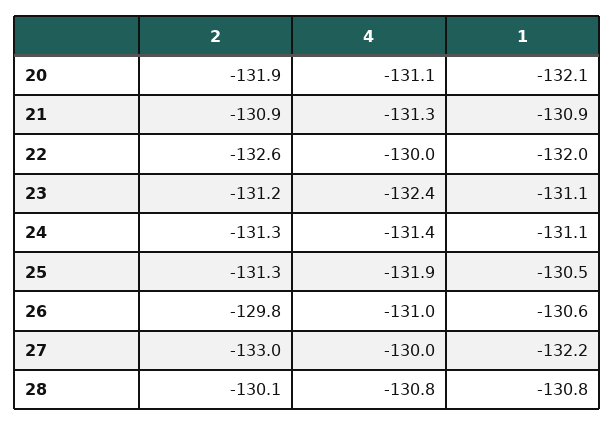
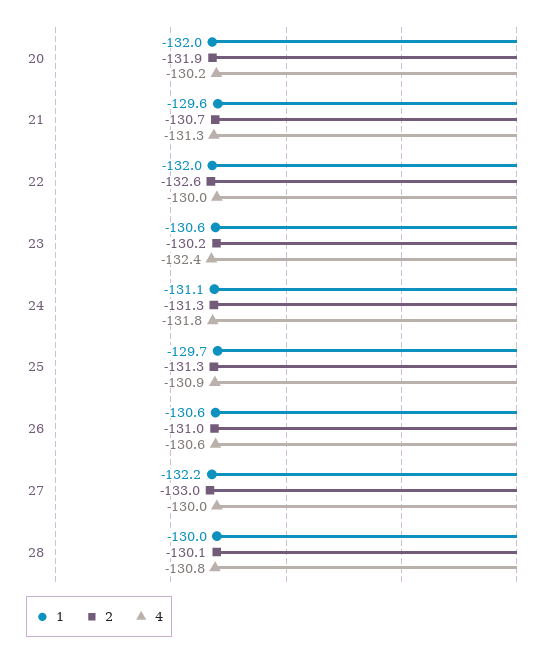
4, 20: -131.1 -> -130.2
1, 20: -132.1 -> -132
2, 21: -130.9 -> -130.7
1, 21: -130.9 -> -129.6
2, 23: -131.2 -> -130.2
1, 23: -131.1 -> -130.6
4, 24: -131.4 -> -131.8
4, 25: -131.9 -> -130.9
1, 25: -130.5 -> -129.7
2, 26: -129.8 -> -131
4, 26: -131 -> -130.6
1, 28: -130.8 -> -130

